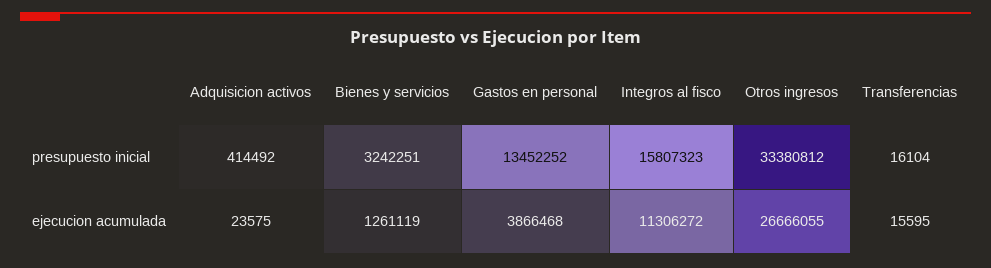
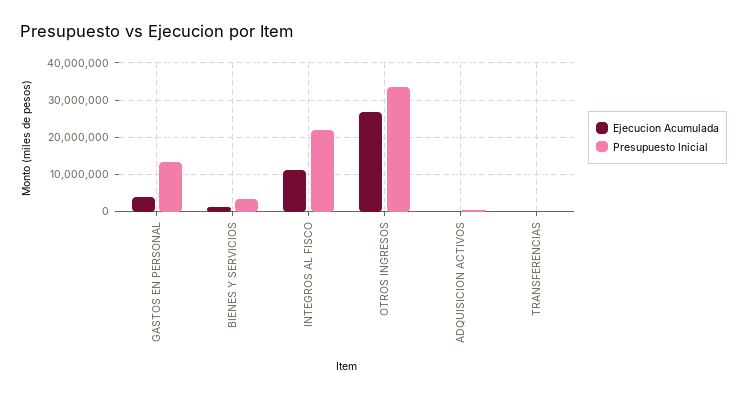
presupuesto inicial, Integros al fisco: 15807323 -> 22000000

